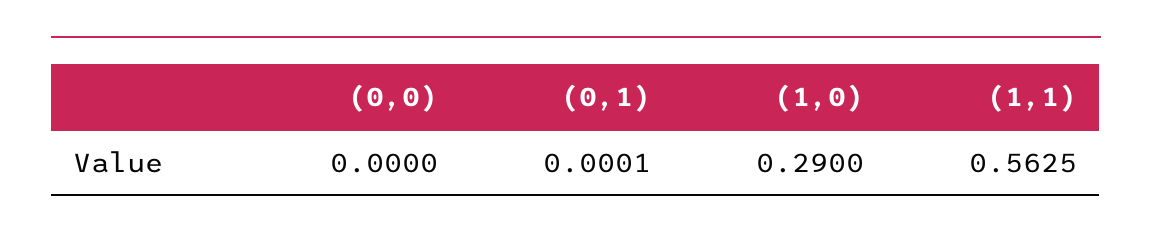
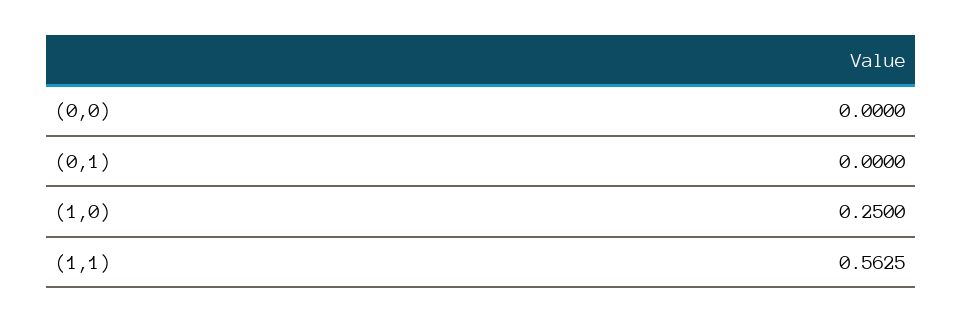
(0,1): 0.0001 -> 0
(1,0): 0.29 -> 0.25

